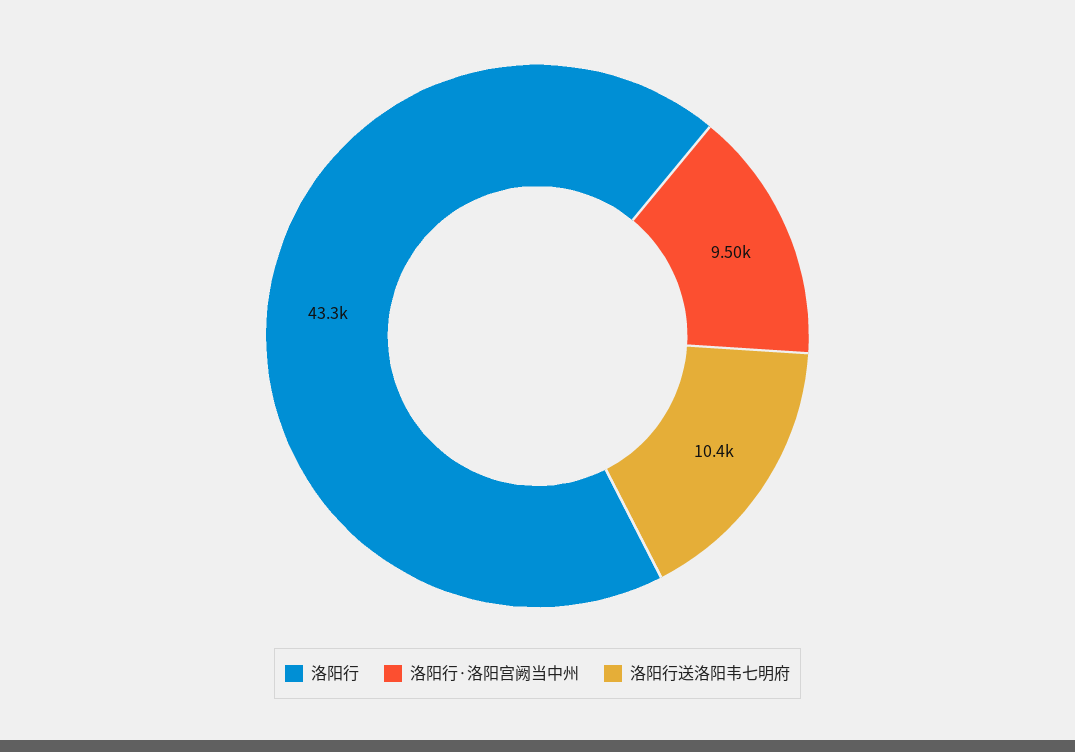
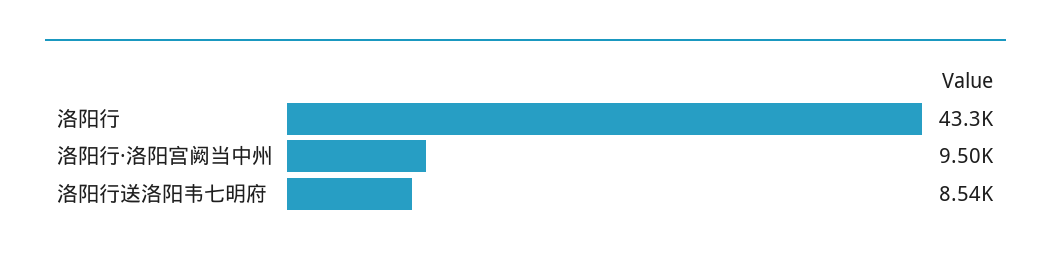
洛阳行送洛阳韦七明府: 10400 -> 8540

